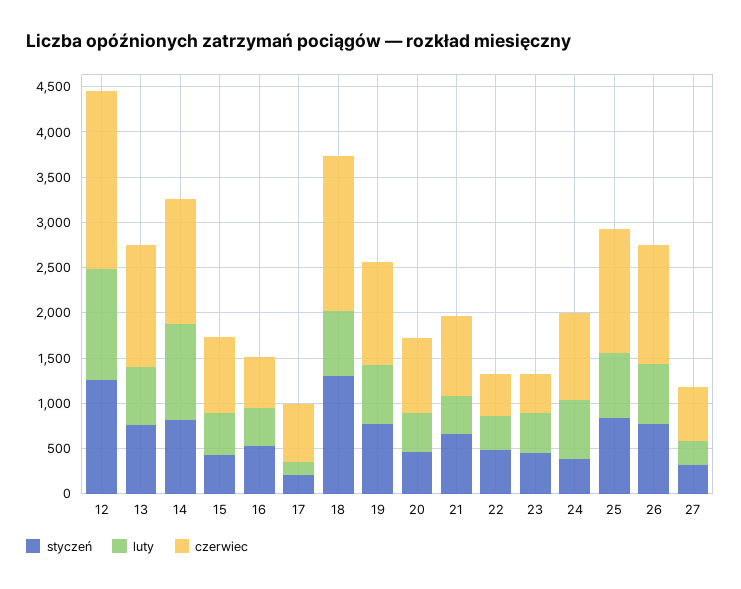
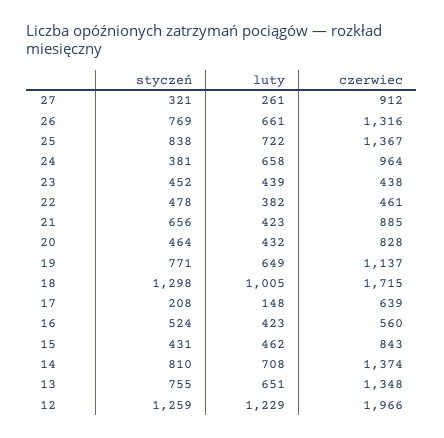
luty, 14: 1100 -> 708
luty, 18: 700 -> 1005
czerwiec, 27: 600 -> 912

